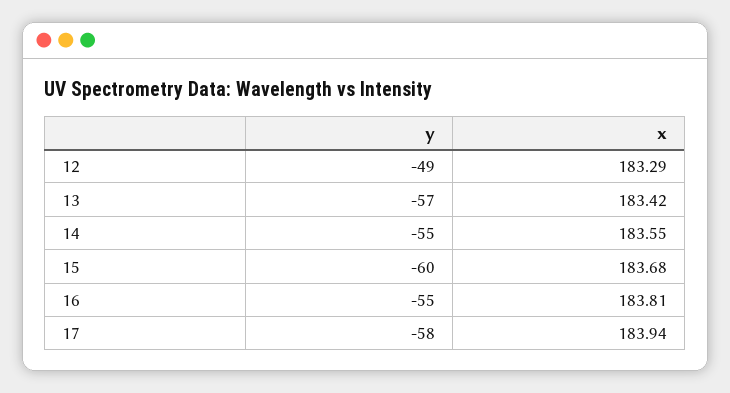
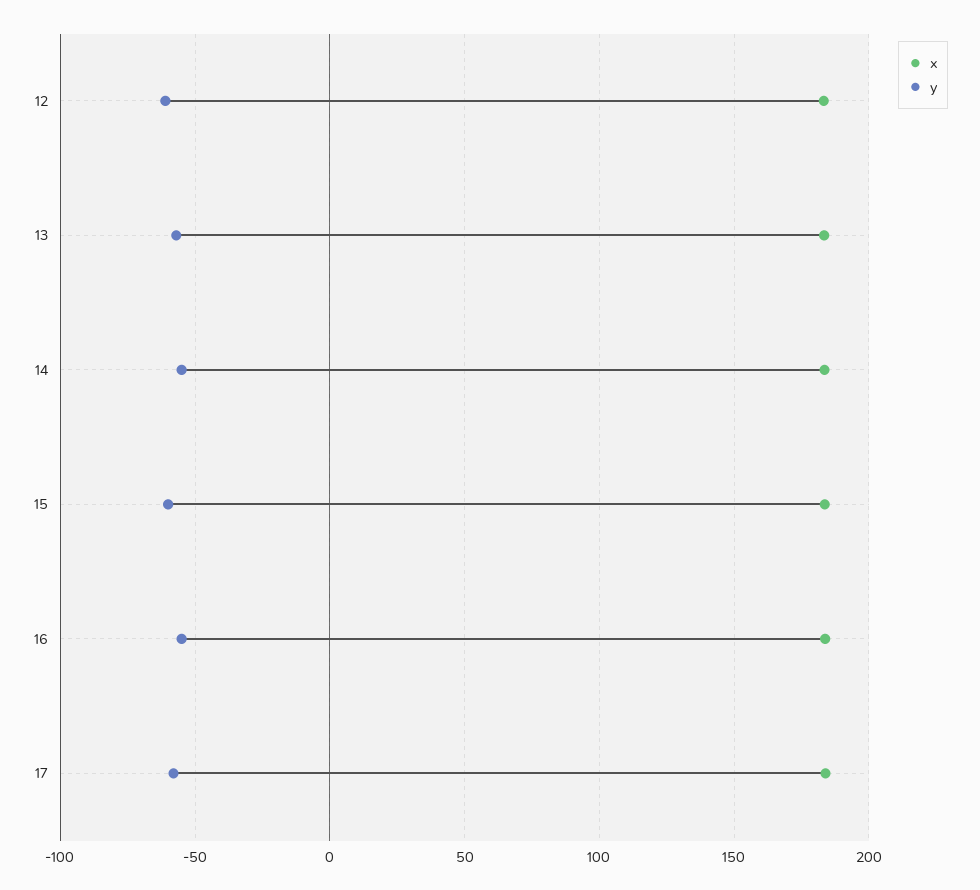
y, 12: -49 -> -60

